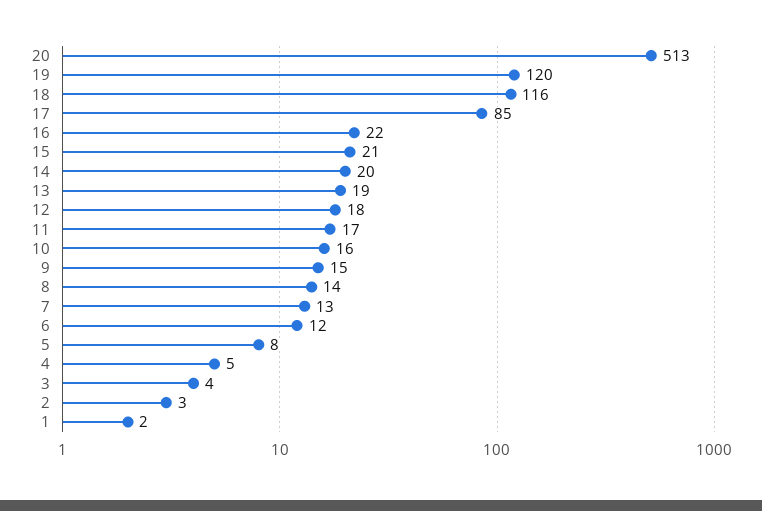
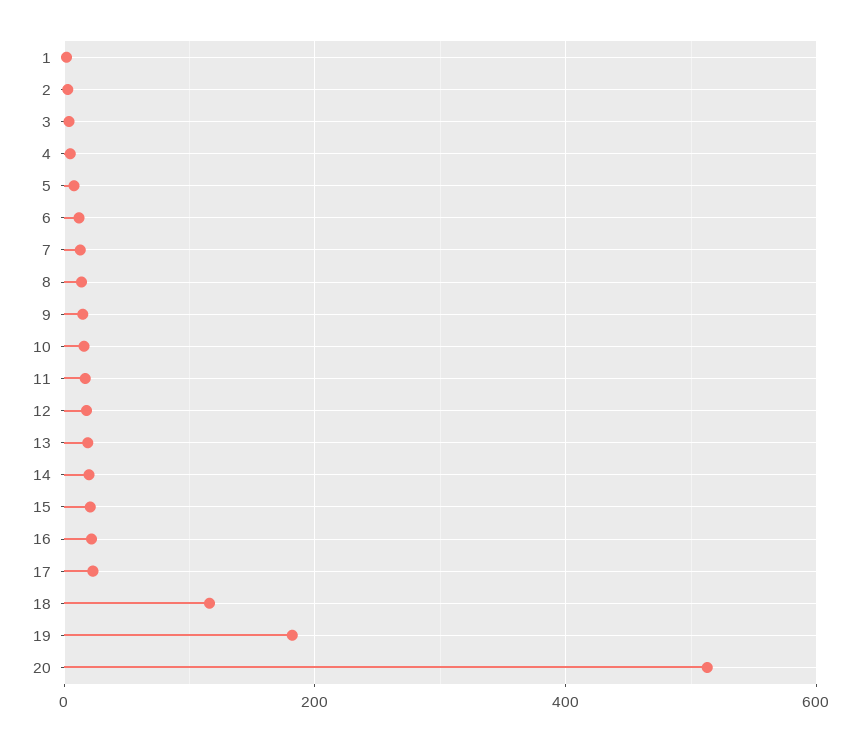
19: 120 -> 180
17: 85 -> 20

